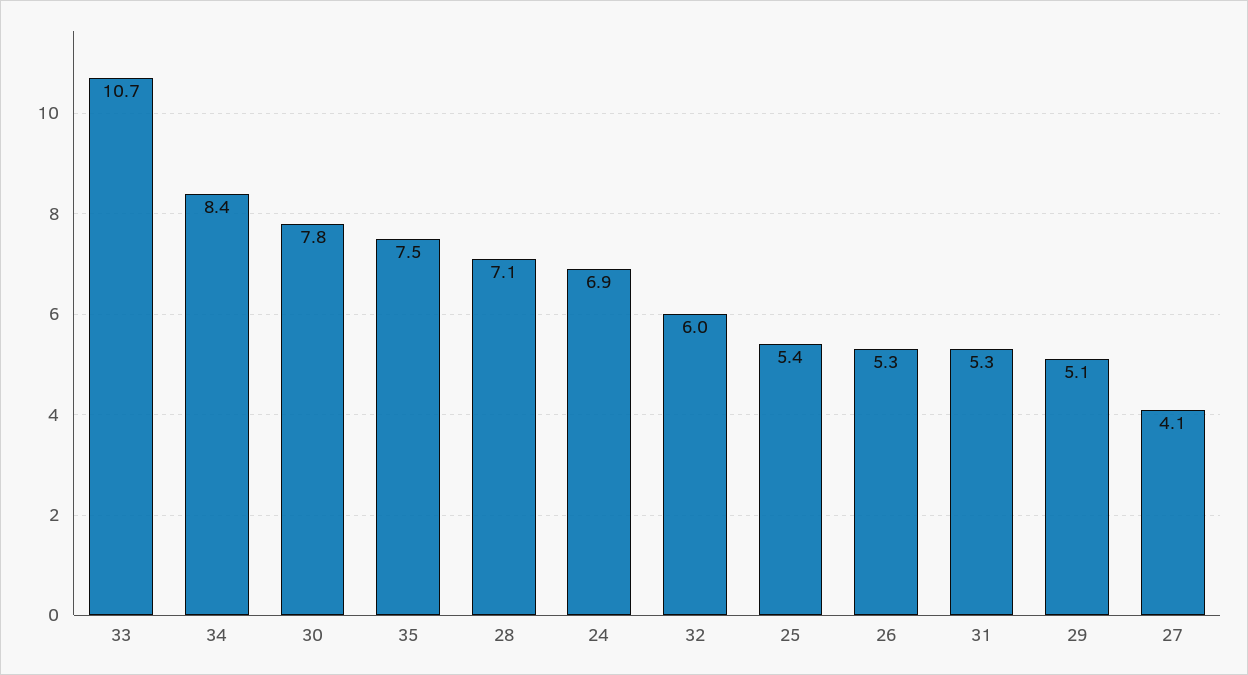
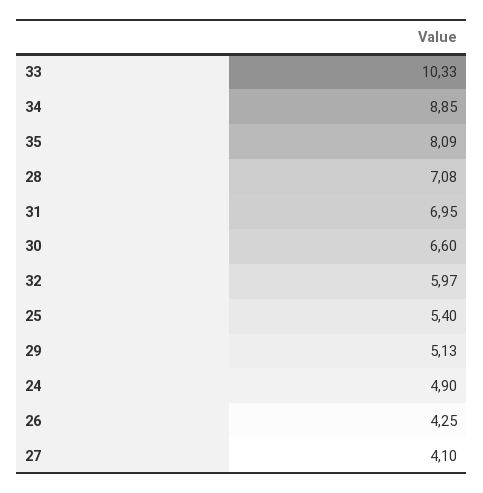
33: 10.7 -> 10.33
34: 8.4 -> 8.85
30: 7.8 -> 6.6
35: 7.5 -> 8.09
24: 6.9 -> 4.9
26: 5.3 -> 4.25
31: 5.3 -> 6.95

